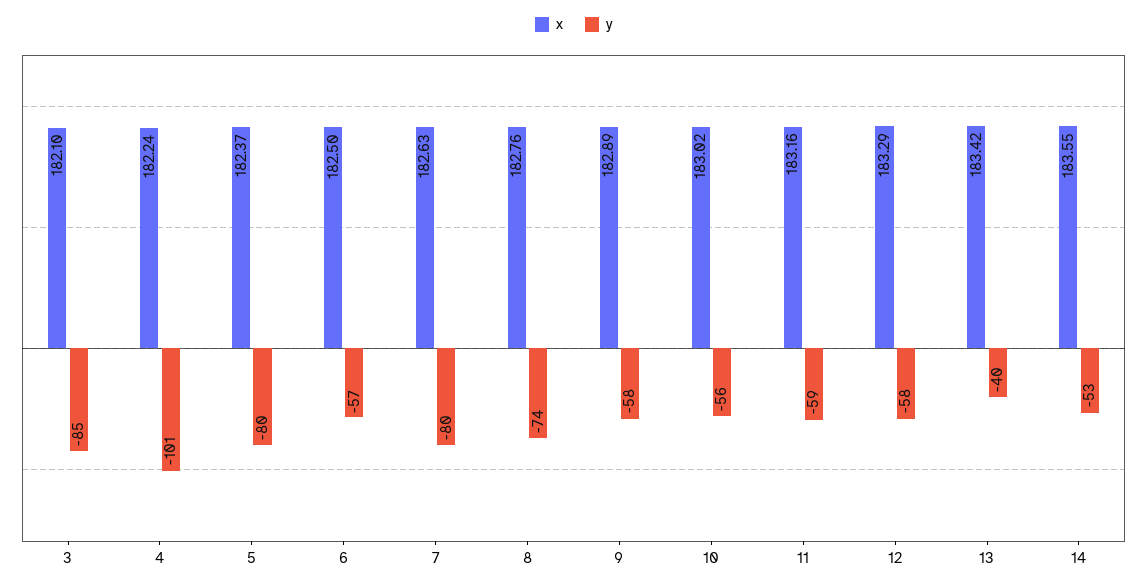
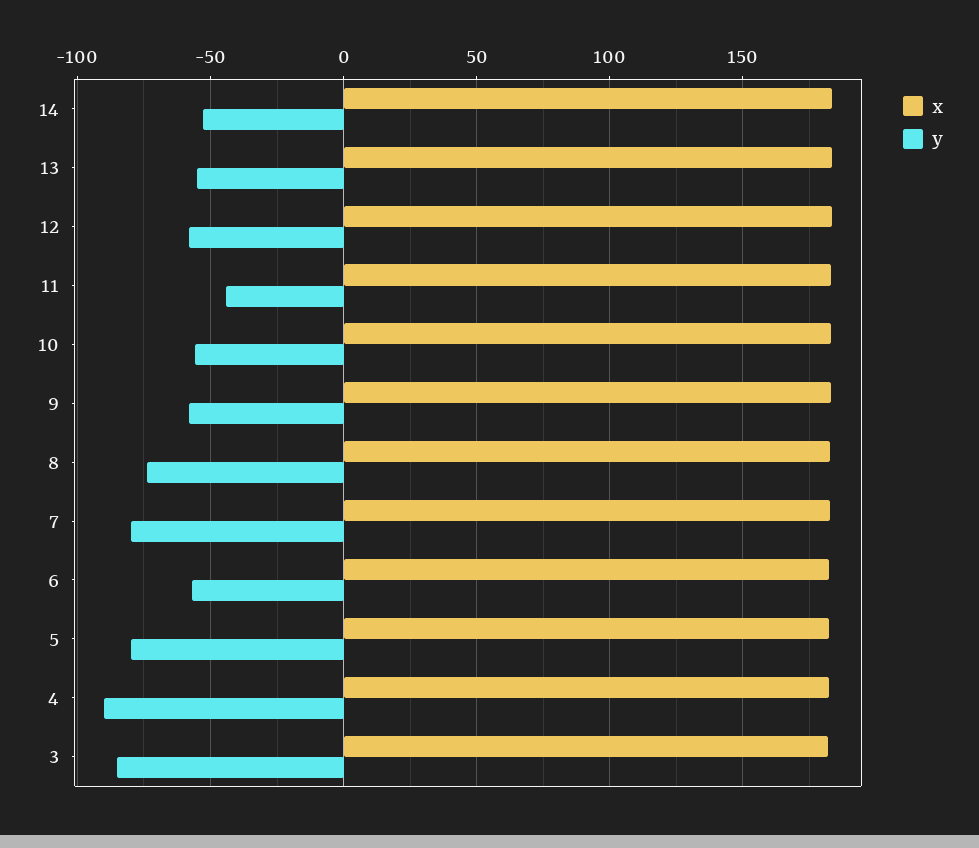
y, 4: -101 -> -90
y, 11: -59 -> -45
y, 13: -40 -> -55

